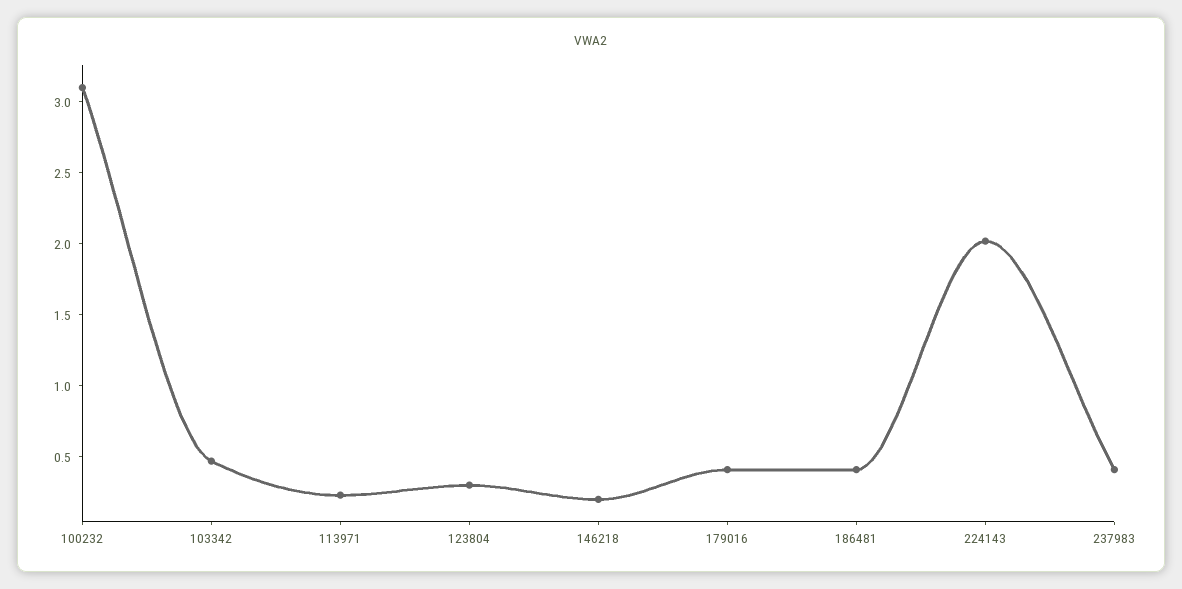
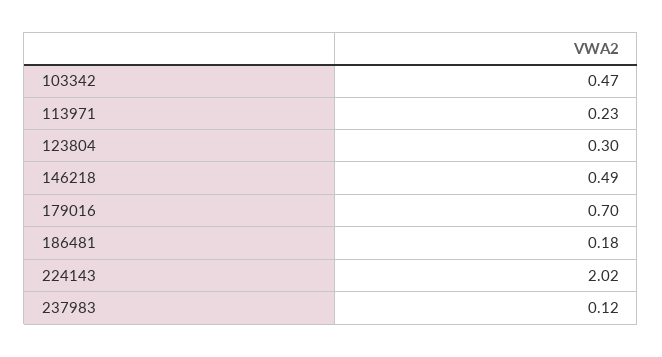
100232: 3.1 -> none
146218: 0.2 -> 0.49
179016: 0.4 -> 0.7
186481: 0.4 -> 0.18
237983: 0.4 -> 0.12

